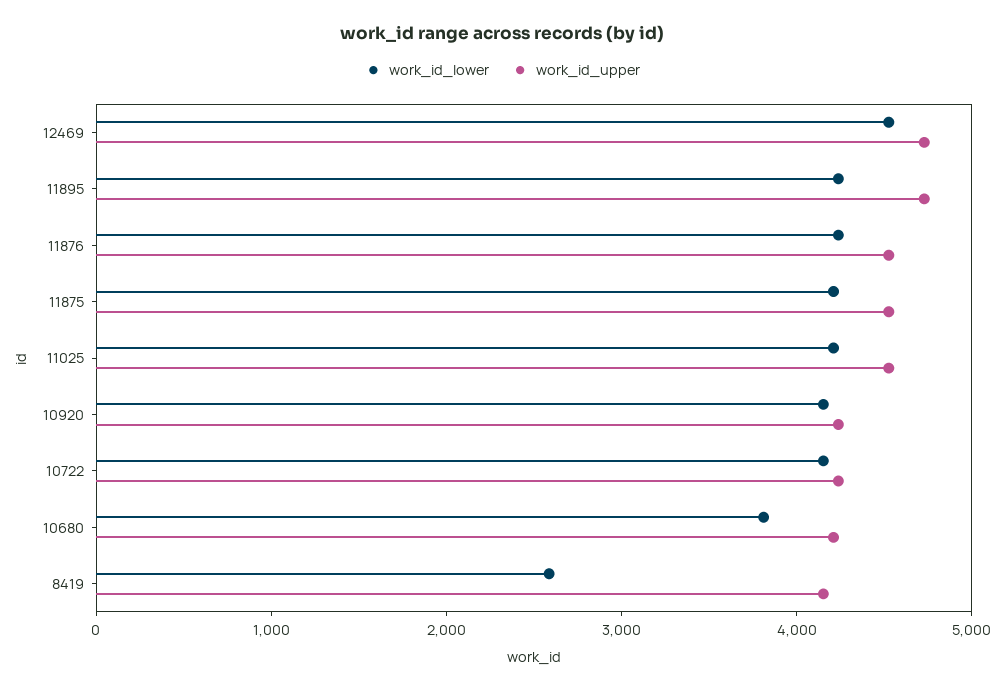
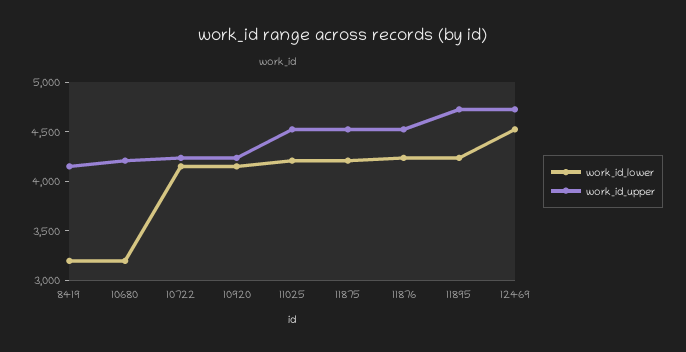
work_id_lower, 10680: 3800 -> 3200
work_id_lower, 8419: 2600 -> 3200

